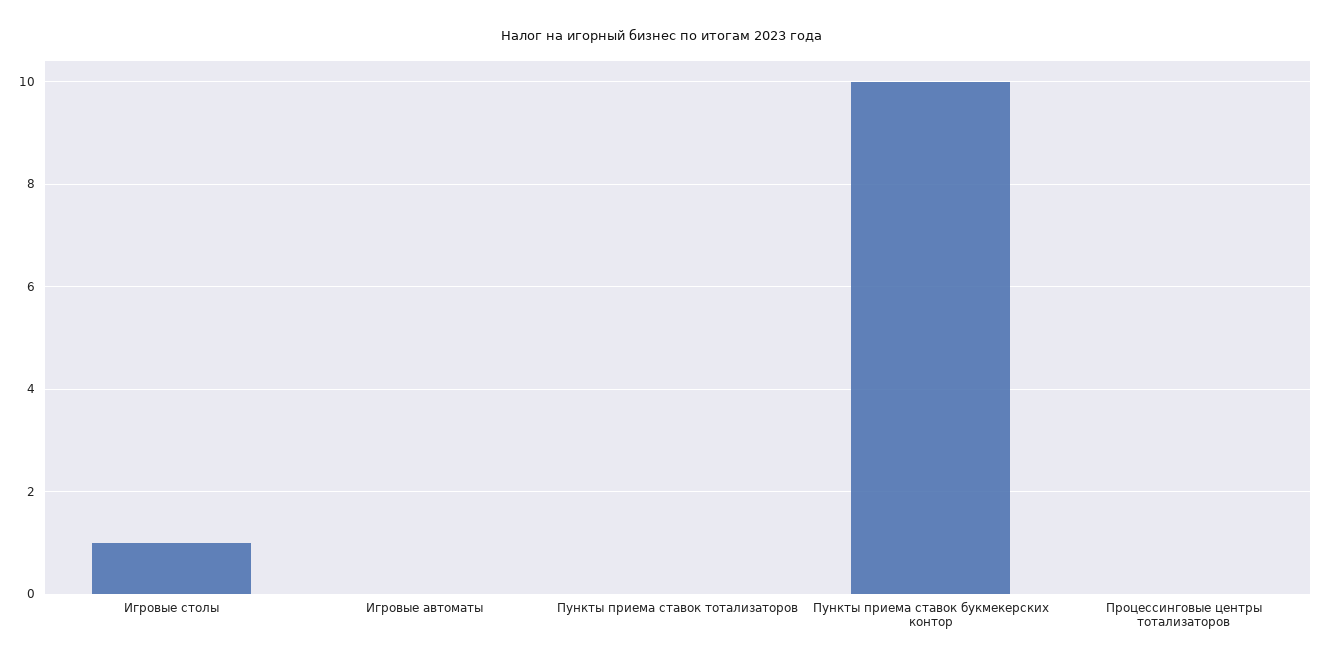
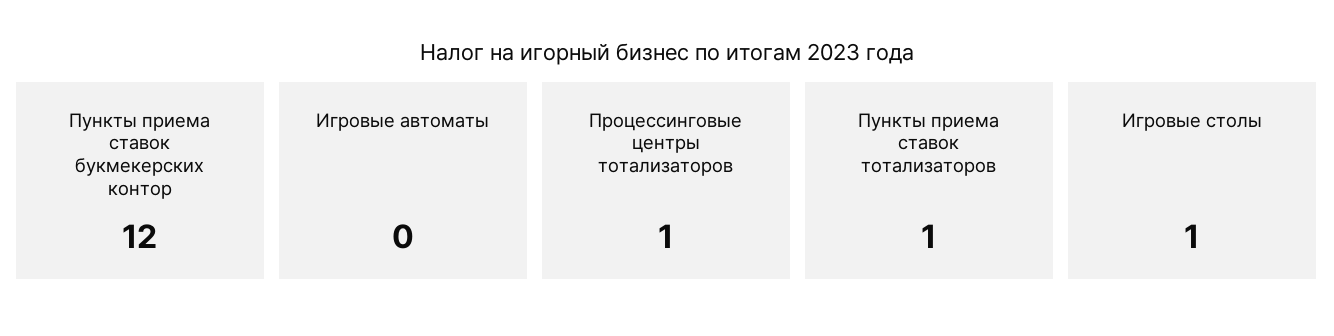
Пункты приема ставок тотализаторов: 0 -> 1
Пункты приема ставок букмекерских контор: 10 -> 12
Процессинговые центры тотализаторов: 0 -> 1

